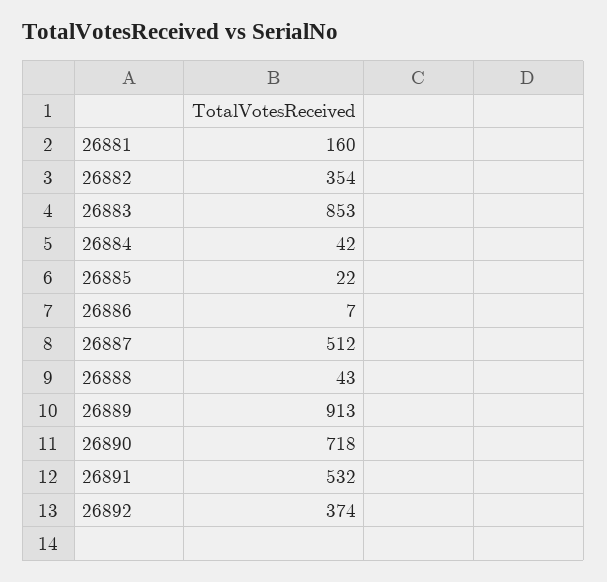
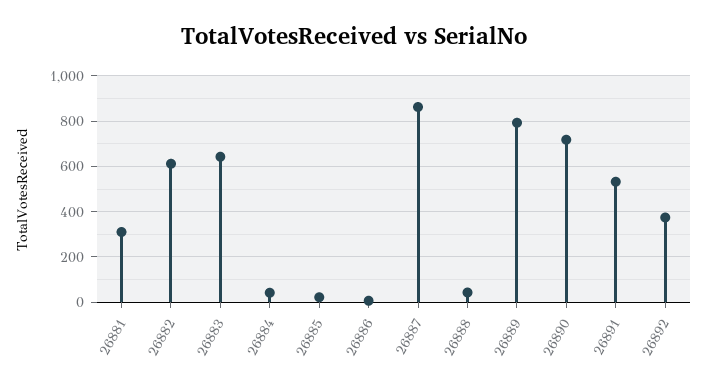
26881: 160 -> 300
26882: 354 -> 600
26883: 853 -> 650
26887: 512 -> 850
26889: 913 -> 800

